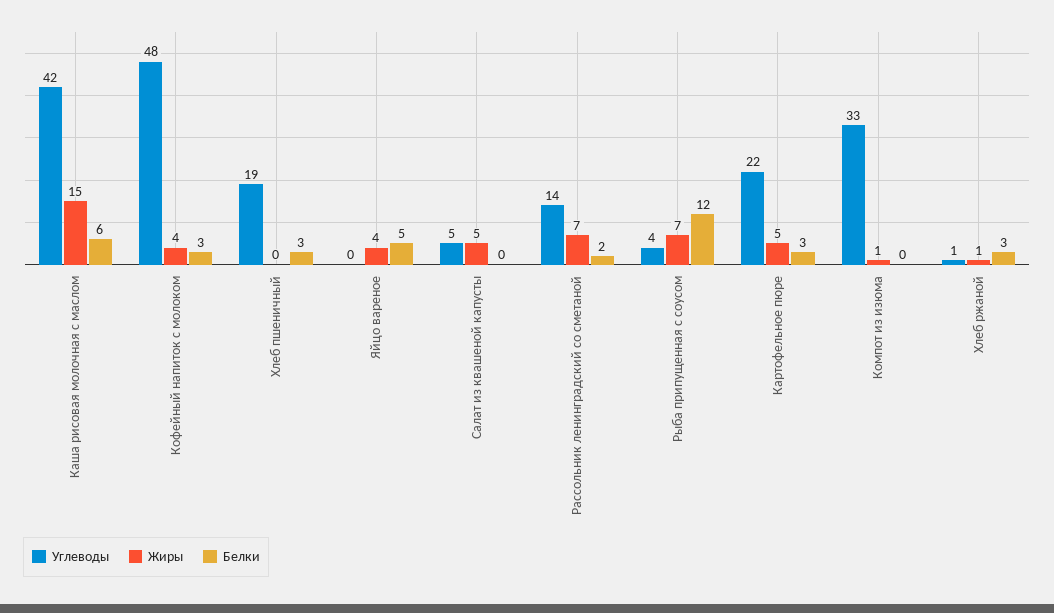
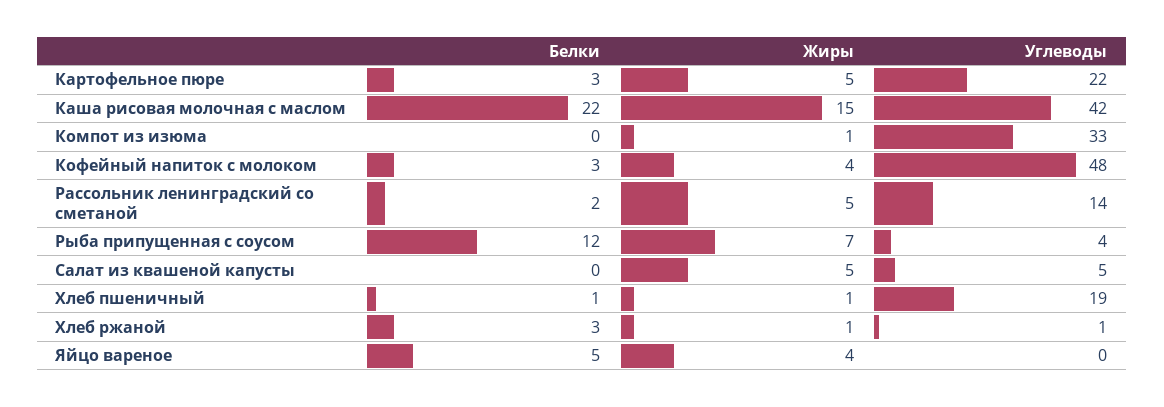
Белки, Каша рисовая молочная с маслом: 6 -> 22
Жиры, Хлеб пшеничный: 0 -> 1
Белки, Хлеб пшеничный: 3 -> 1
Жиры, Рассольник ленинградский со сметаной: 7 -> 5

